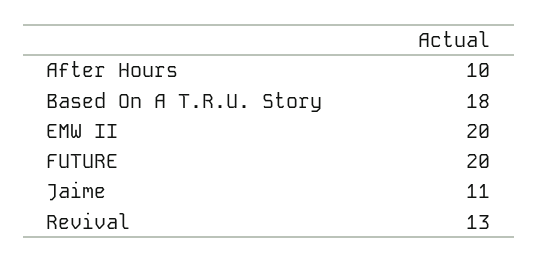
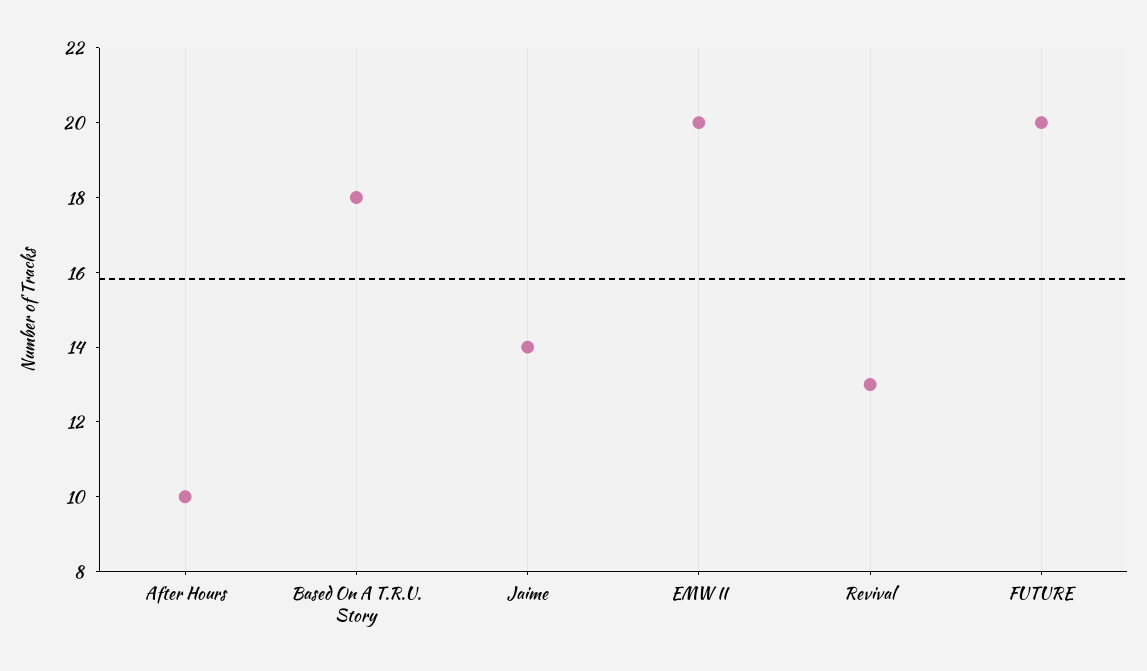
Jaime: 11 -> 14

